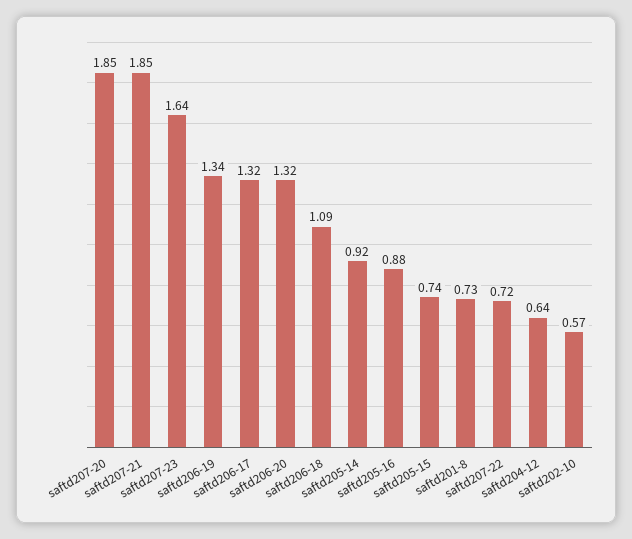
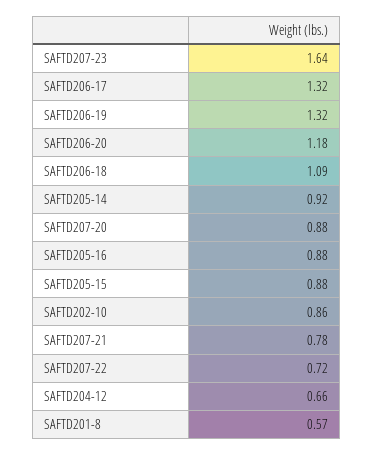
saftd207-20: 1.85 -> 0.88
saftd207-21: 1.85 -> 0.78
saftd206-19: 1.34 -> 1.32
saftd206-20: 1.32 -> 1.18
saftd205-15: 0.74 -> 0.88
saftd201-8: 0.73 -> 0.57
saftd204-12: 0.64 -> 0.66
saftd202-10: 0.57 -> 0.86

